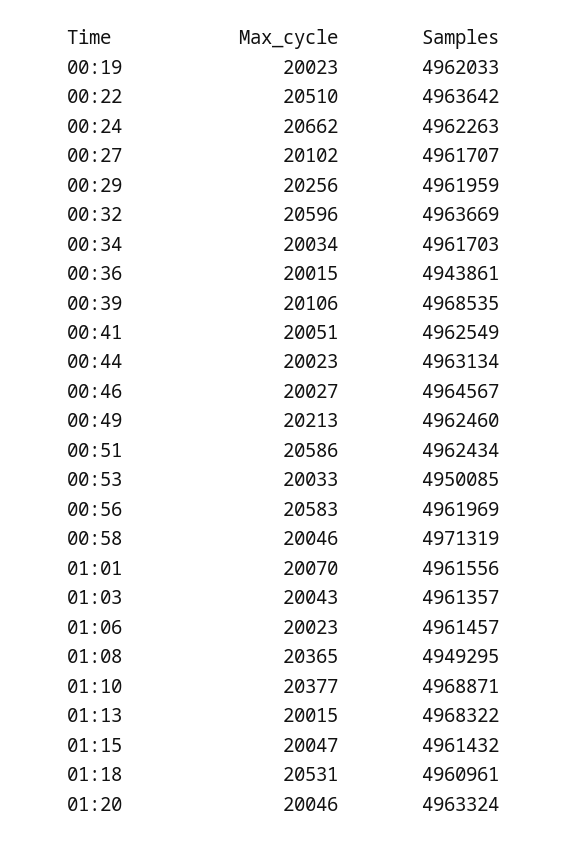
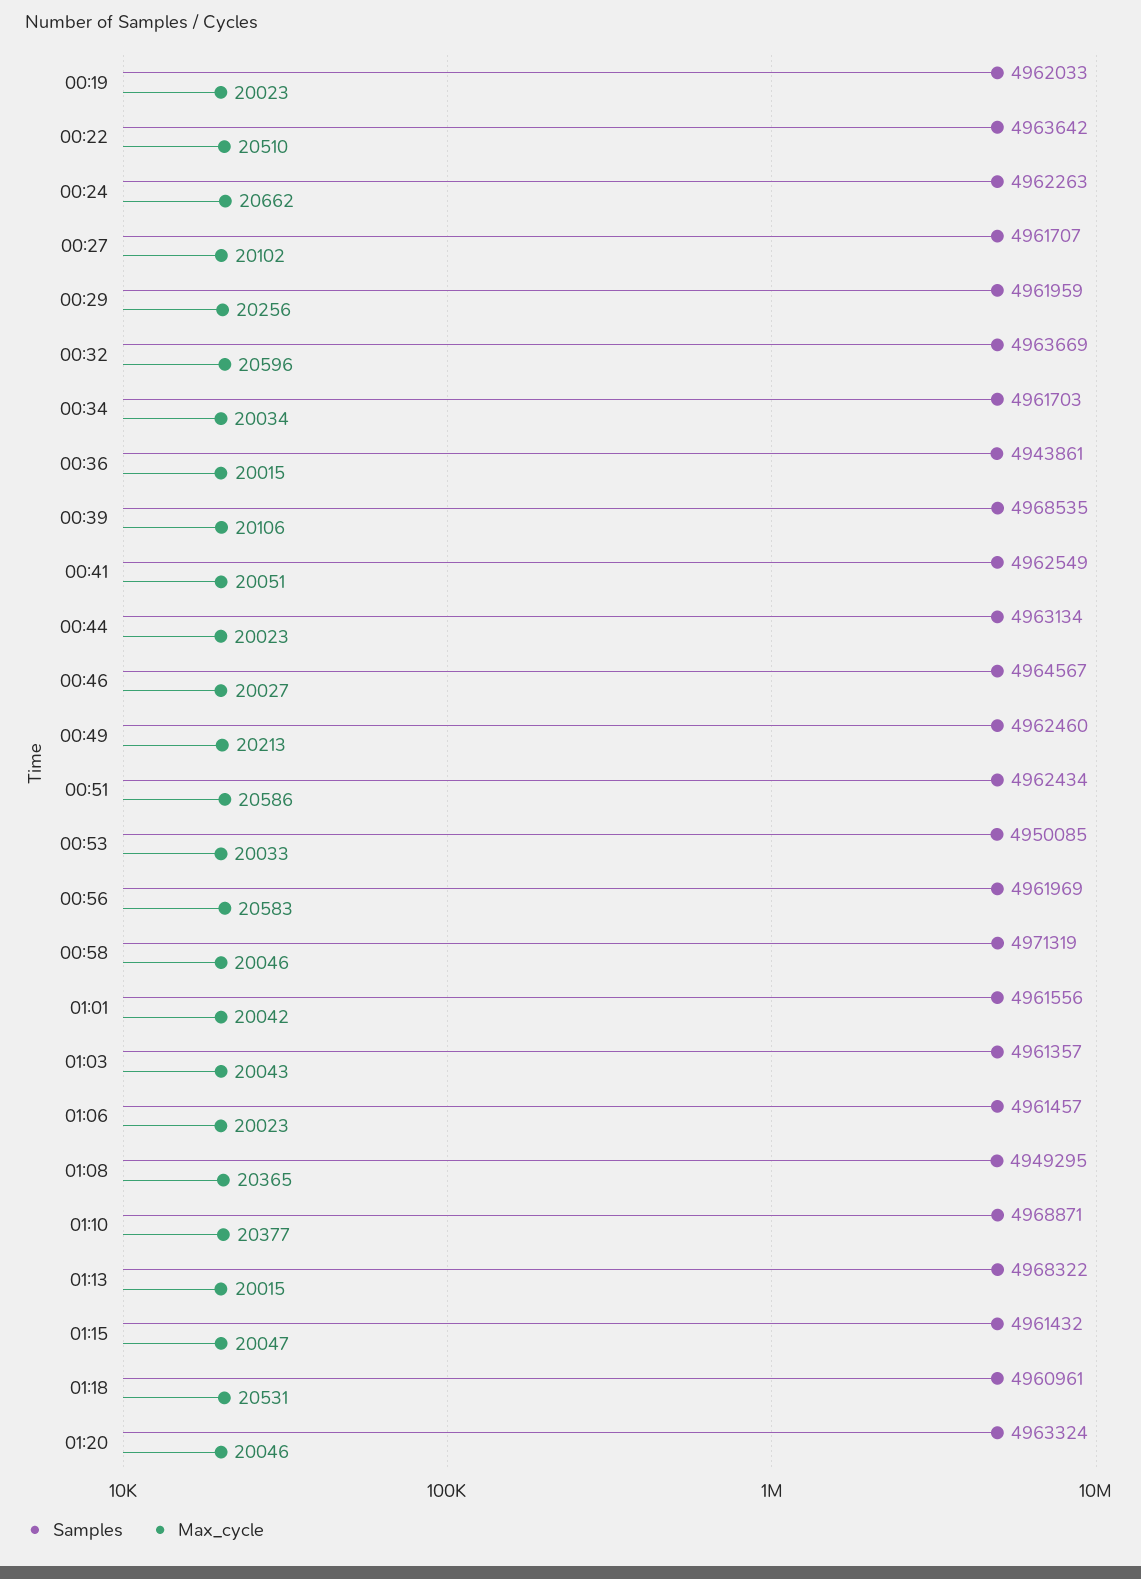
Max_cycle, 01:01: 20070 -> 20042

